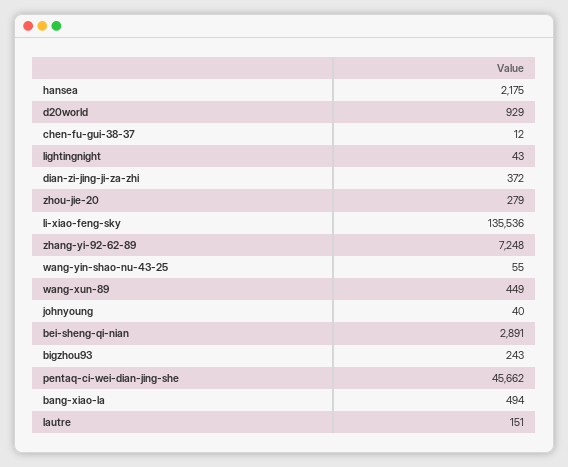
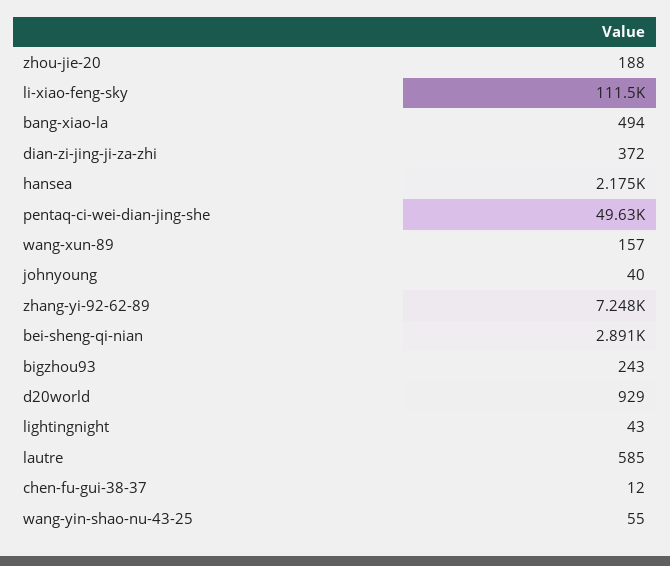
zhou-jie-20: 279 -> 188
li-xiao-feng-sky: 135536 -> 111500
wang-xun-89: 449 -> 157
pentaq-ci-wei-dian-jing-she: 45662 -> 49630
lautre: 151 -> 585

